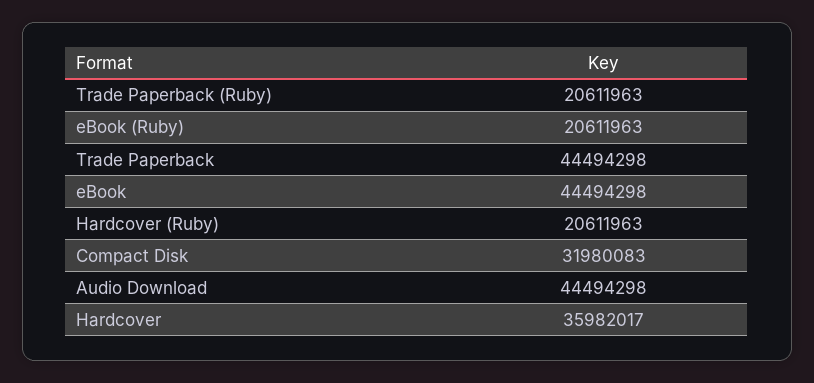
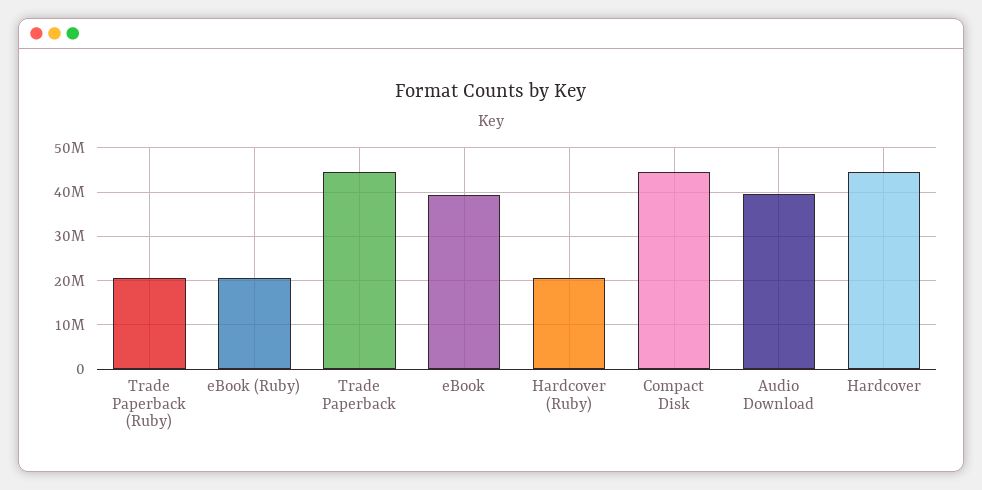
eBook: 44494298 -> 40000000
Compact Disk: 31980083 -> 44000000
Audio Download: 44494298 -> 40000000
Hardcover: 35982017 -> 44000000

